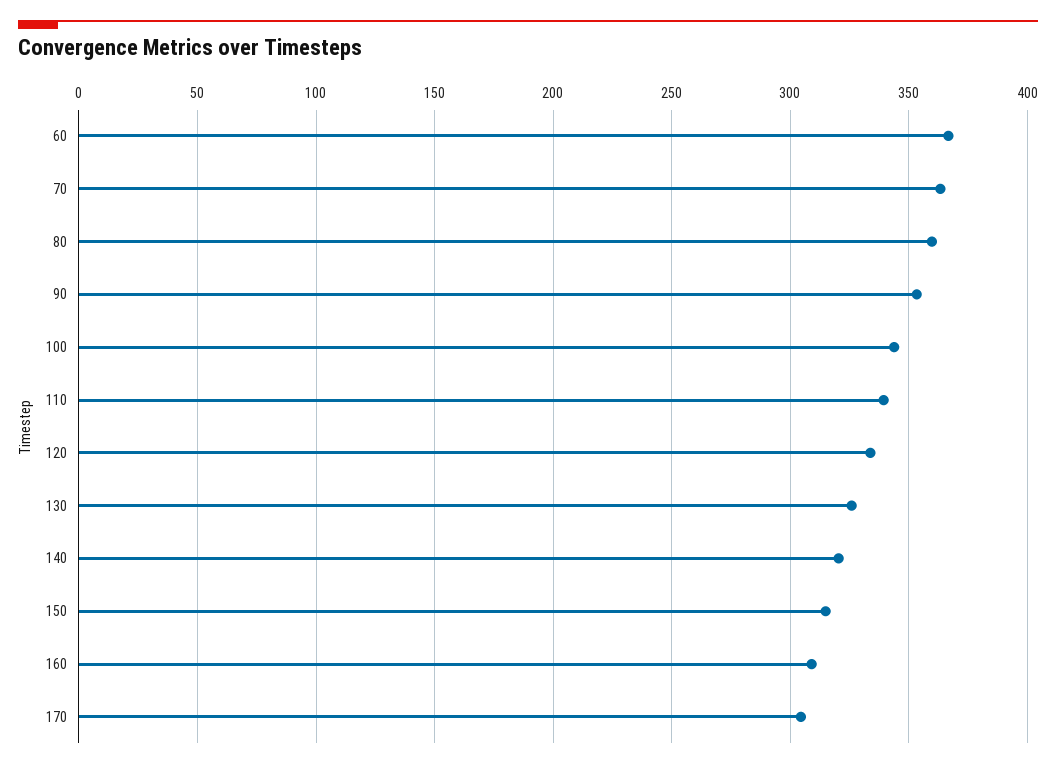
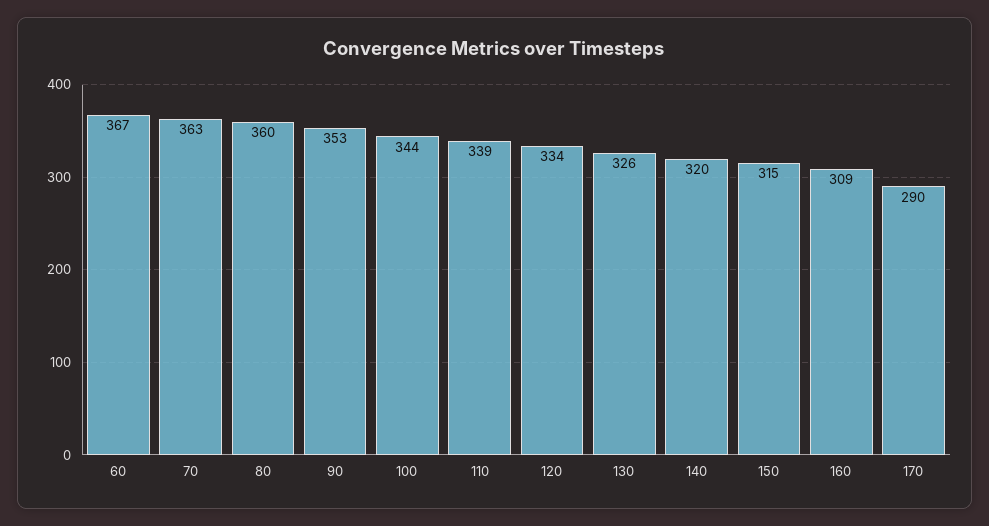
170: 305 -> 290

